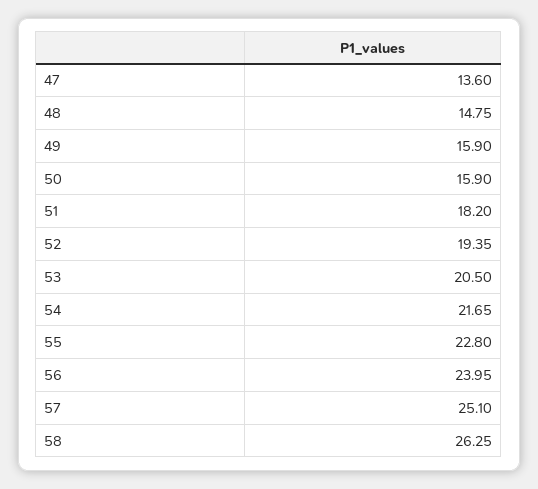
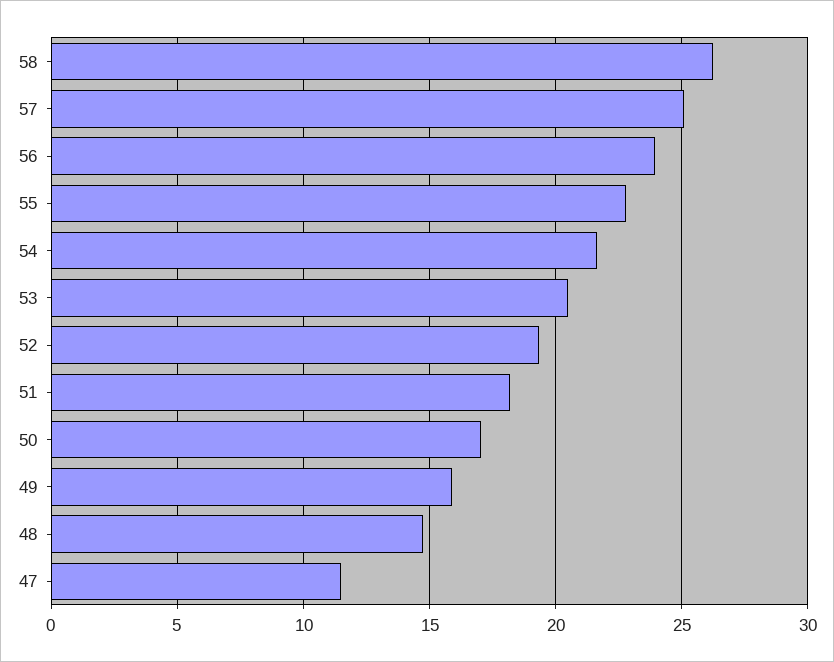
47: 13.6 -> 11.5
50: 15.9 -> 17

